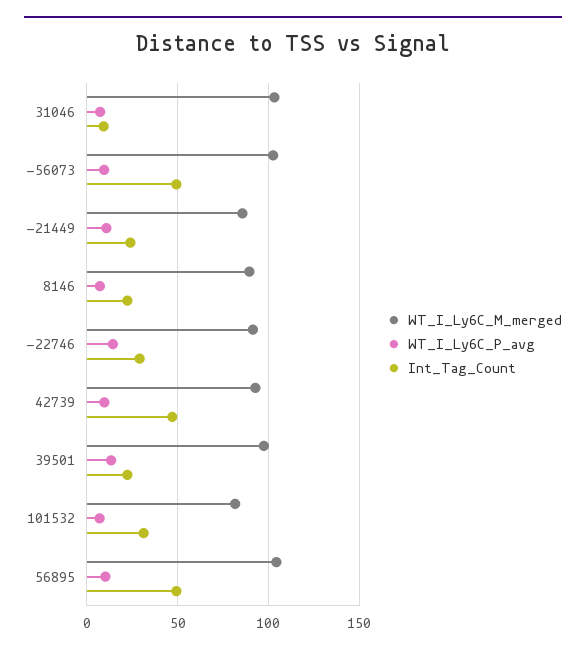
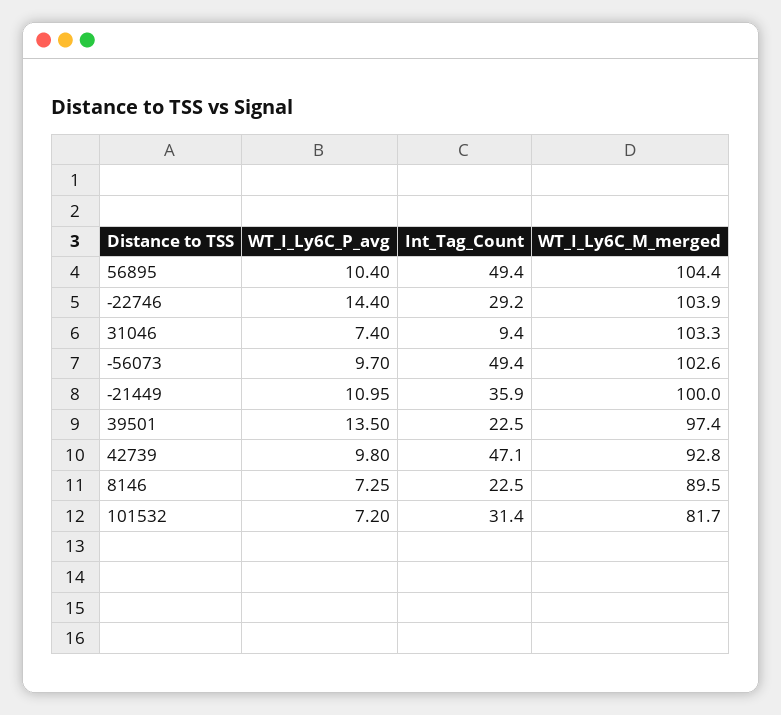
WT_I_Ly6C_M_merged, -21449: 85 -> 100
Int_Tag_Count, -21449: 25 -> 35.9
WT_I_Ly6C_M_merged, -22746: 90 -> 103.9

